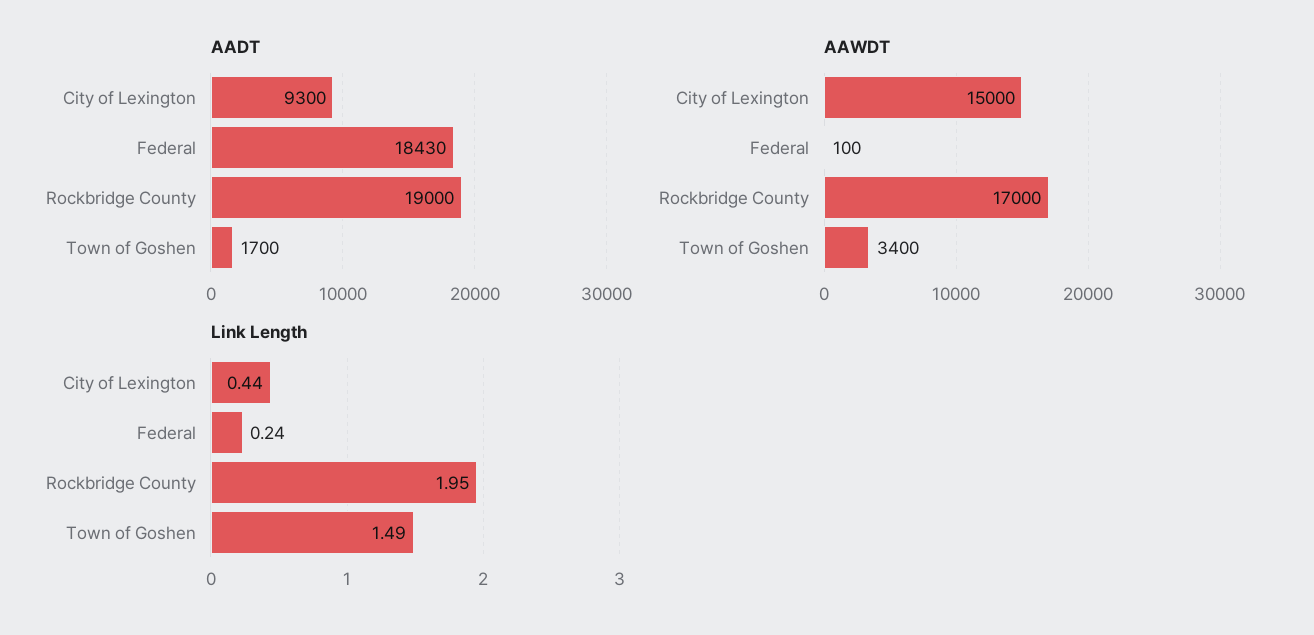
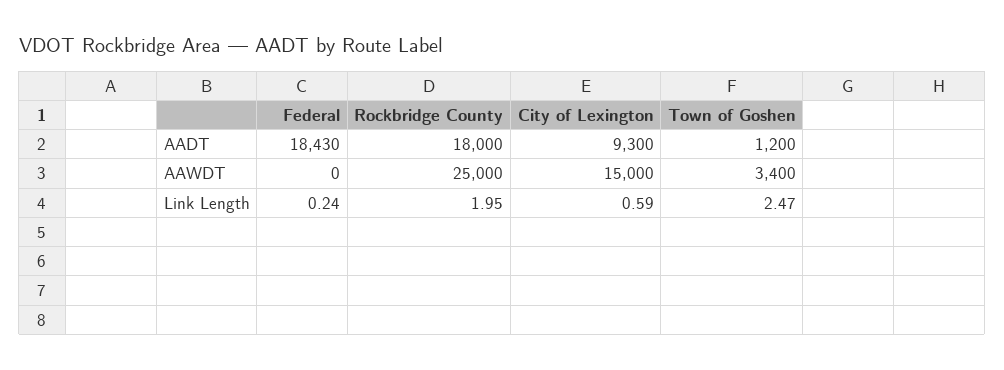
AADT, Rockbridge County: 19000 -> 18000
AADT, Town of Goshen: 1700 -> 1200
AAWDT, Federal: 100 -> 0
AAWDT, Rockbridge County: 17000 -> 25000
Link Length, City of Lexington: 0.44 -> 0.59
Link Length, Town of Goshen: 1.49 -> 2.47

